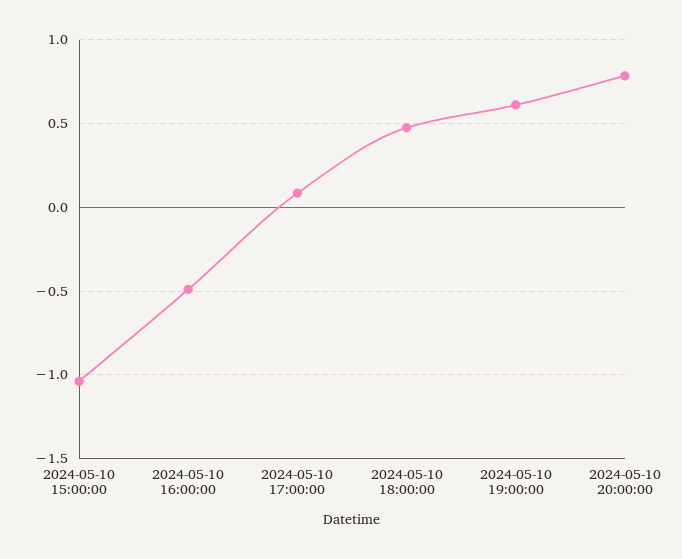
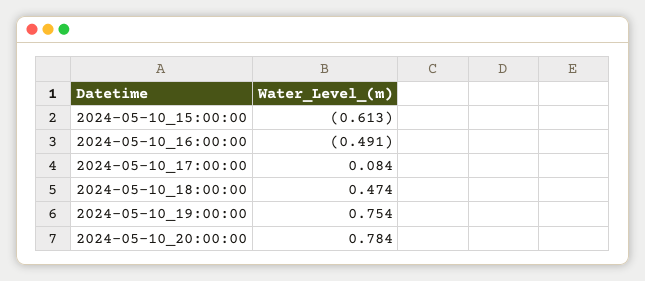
2024-05-10 15:00:00: -1.05 -> -0.613
2024-05-10 19:00:00: 0.6 -> 0.754

